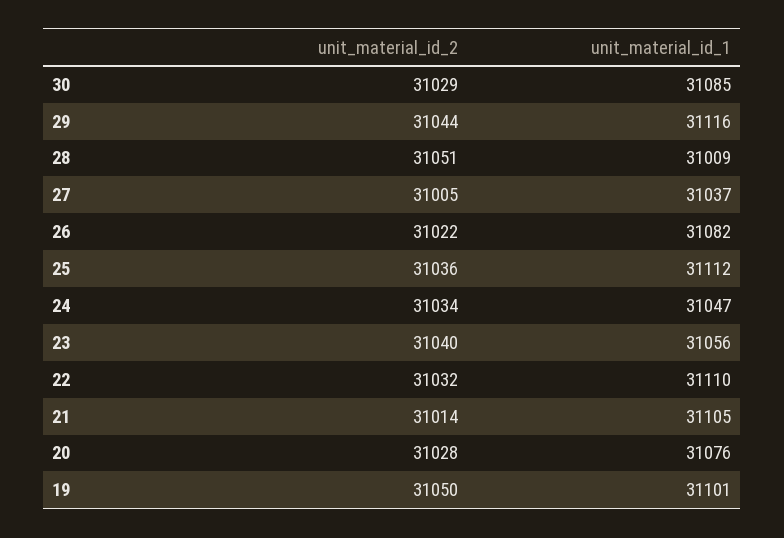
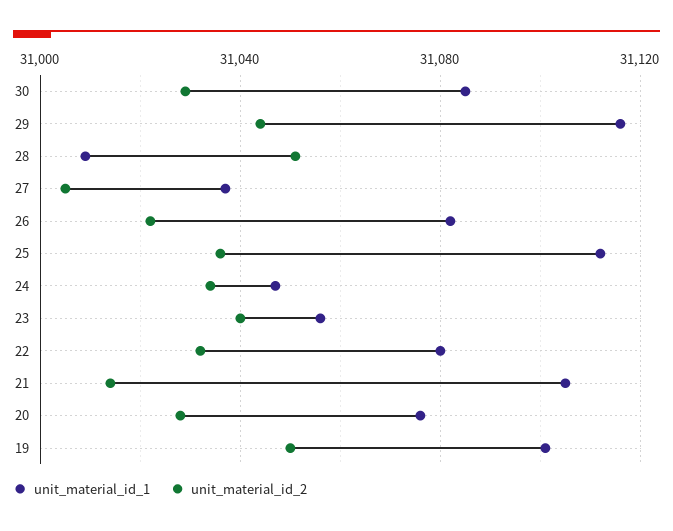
unit_material_id_1, 22: 31110 -> 31080

